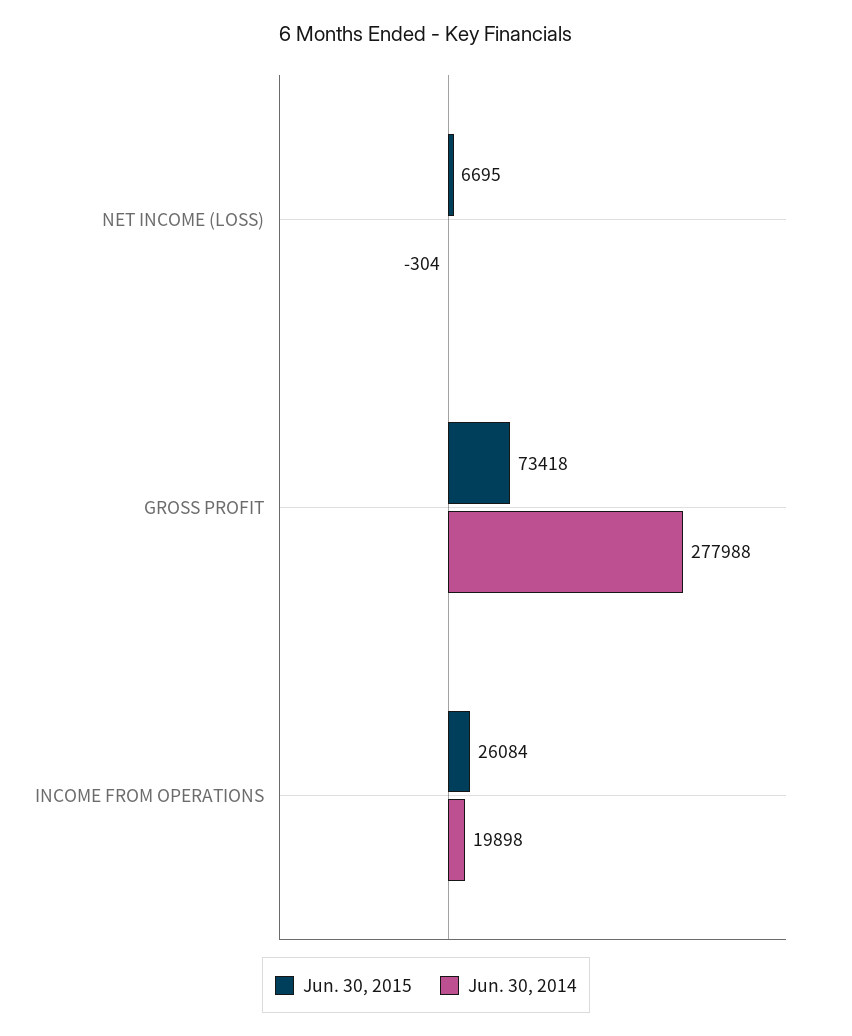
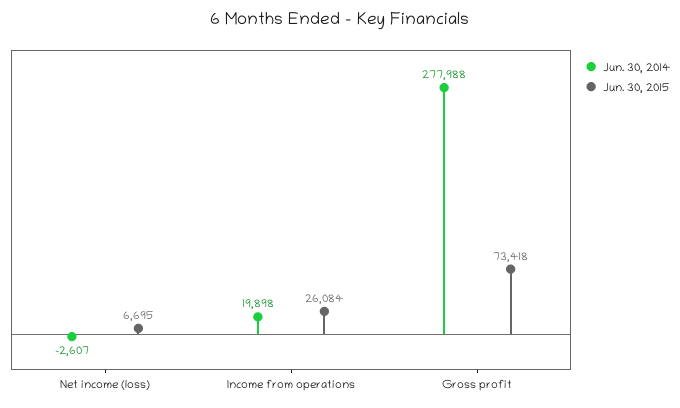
Jun. 30, 2014, NET INCOME (LOSS): -304 -> -2607

